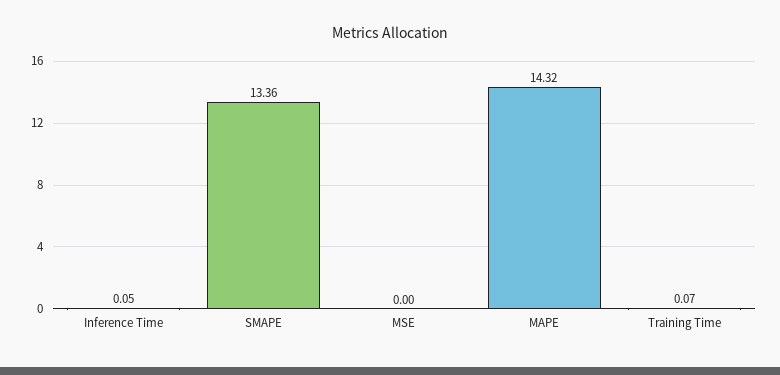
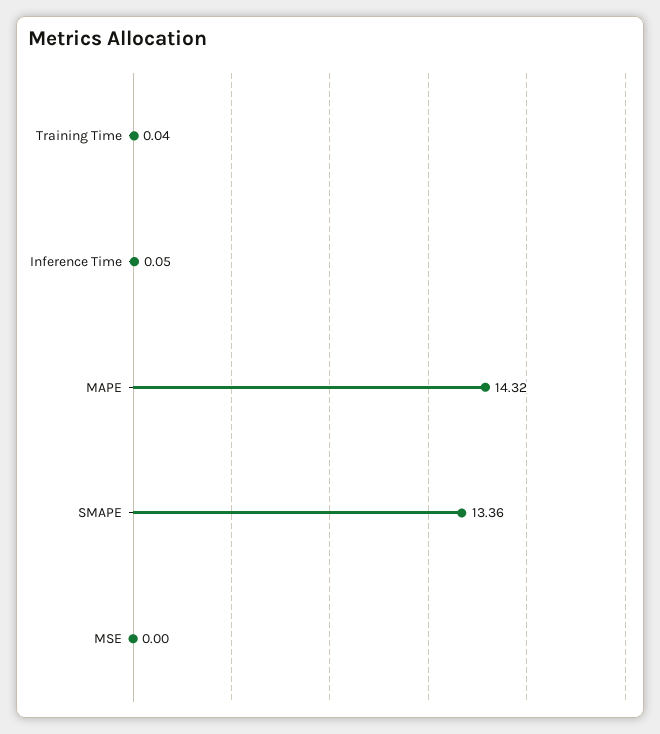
Training Time: 0.07 -> 0.04

